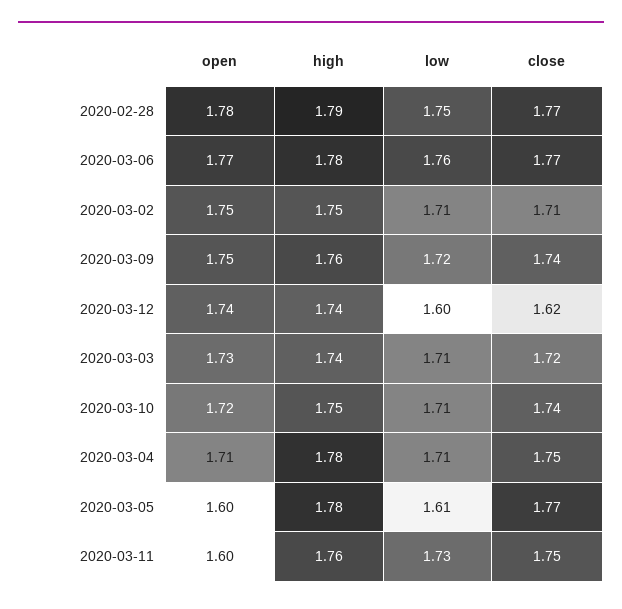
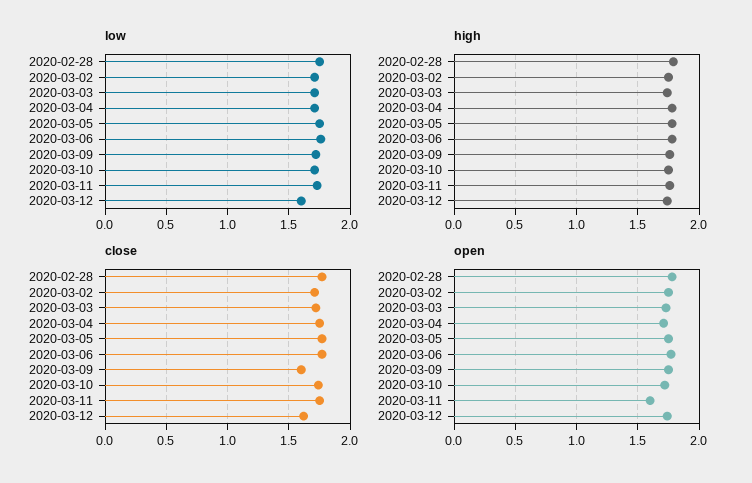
close, 2020-03-09: 1.74 -> 1.6
open, 2020-03-05: 1.6 -> 1.75
low, 2020-03-05: 1.61 -> 1.75

